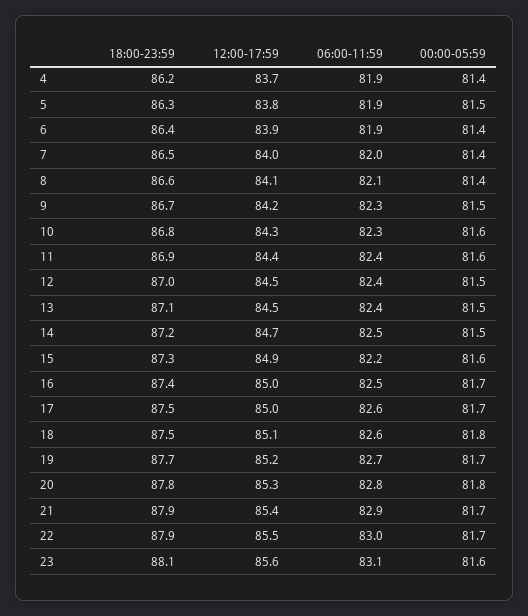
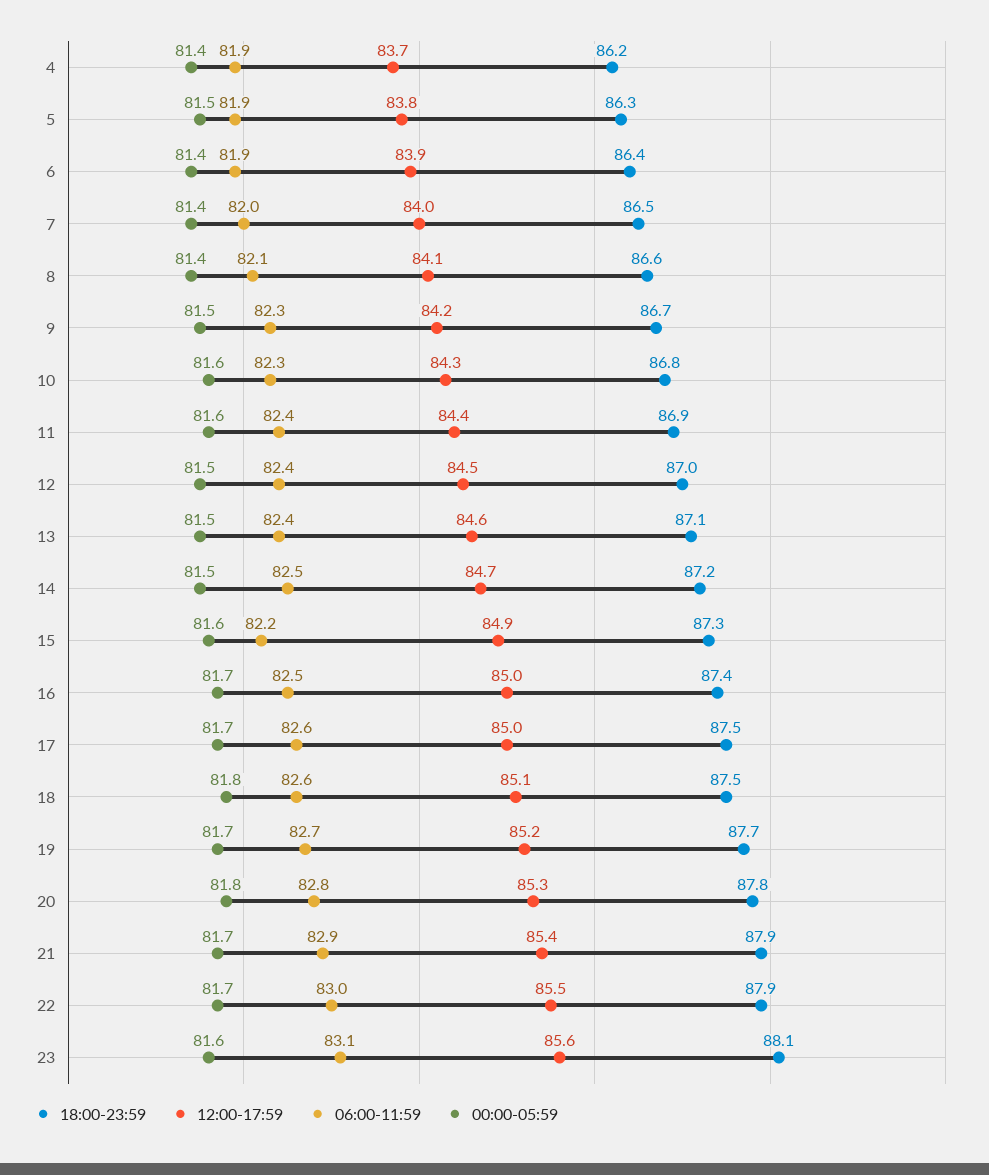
12:00-17:59, 13: 84.5 -> 84.6

